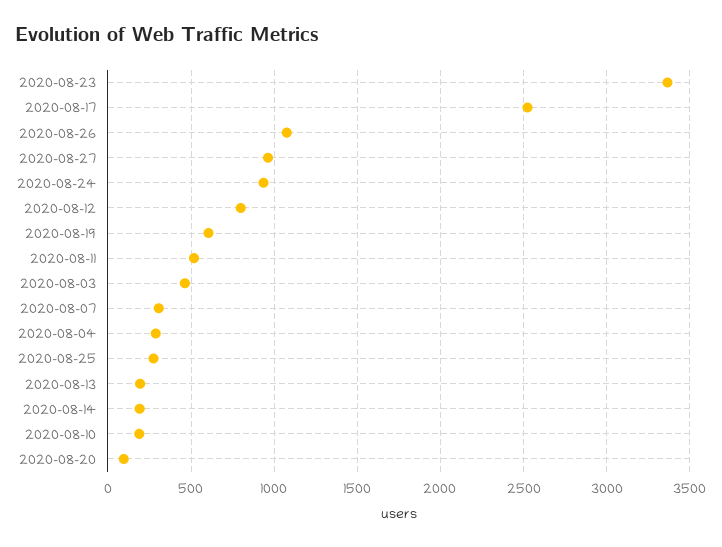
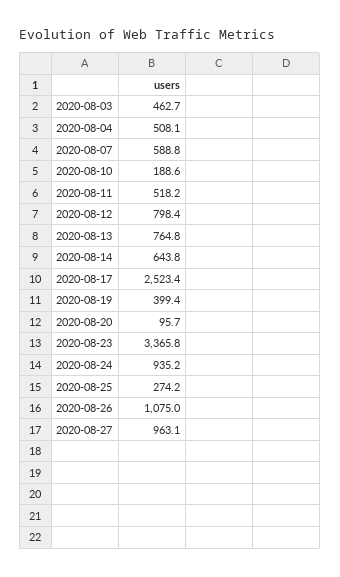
2020-08-19: 600 -> 399.4
2020-08-07: 300 -> 588.8
2020-08-04: 300 -> 508.1
2020-08-13: 200 -> 764.8
2020-08-14: 200 -> 643.8

